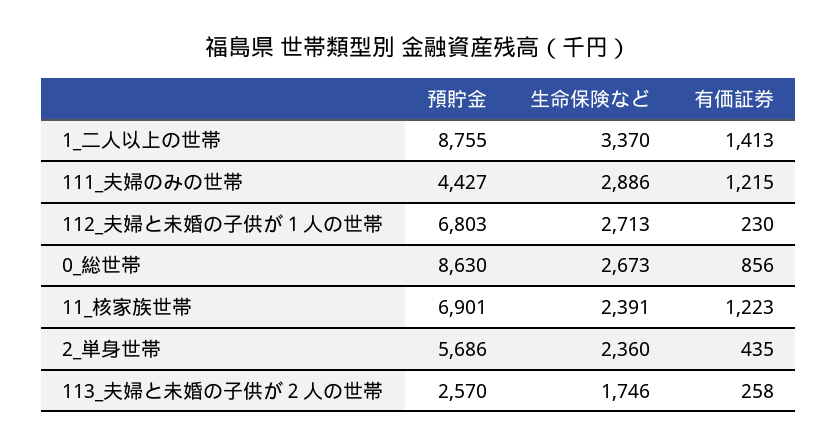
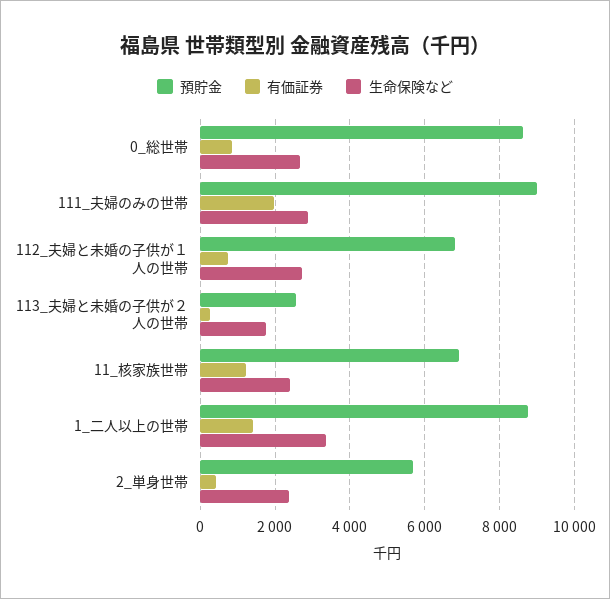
預貯金, 111_夫婦のみの世帯: 4427 -> 9000
有価証券, 111_夫婦のみの世帯: 1215 -> 2000
有価証券, 112_夫婦と未婚の子供が１人の世帯: 230 -> 800

